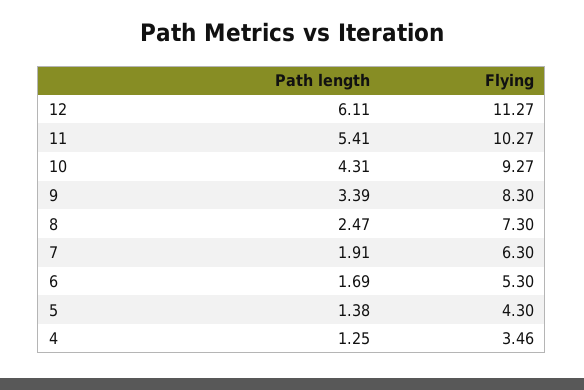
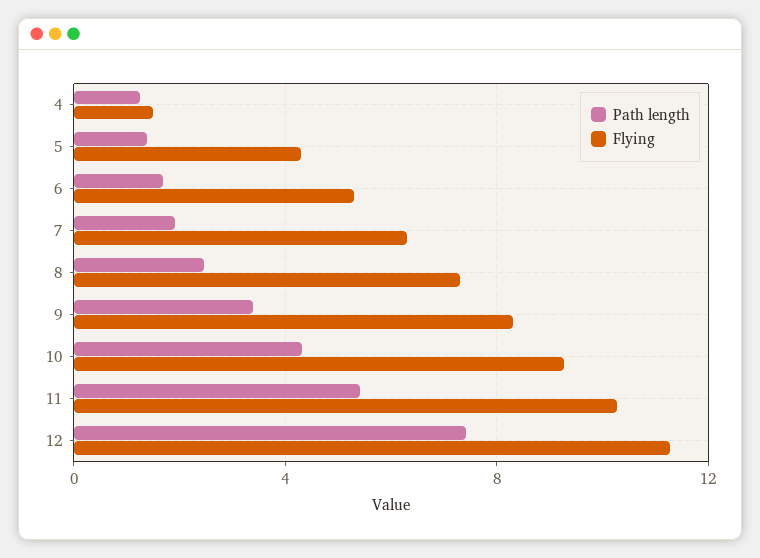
Path length, 12: 6.11 -> 7.5
Flying, 4: 3.46 -> 1.5

